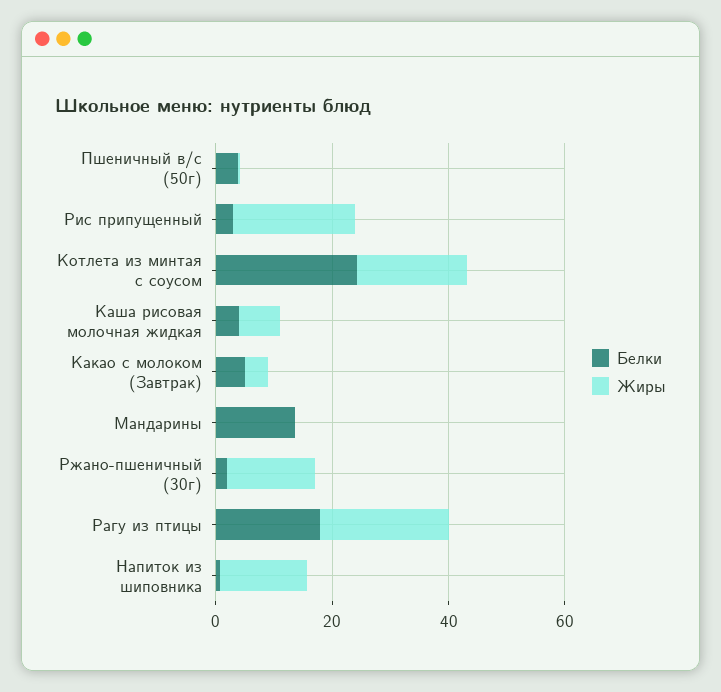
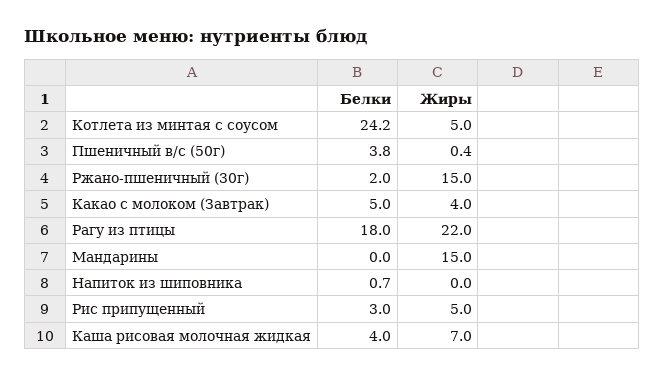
Жиры, Рис припущенный: 20 -> 5
Жиры, Котлета из минтая с соусом: 20 -> 5
Белки, Мандарины: 15 -> 0
Жиры, Мандарины: 0 -> 15
Жиры, Напиток из шиповника: 15 -> 0

